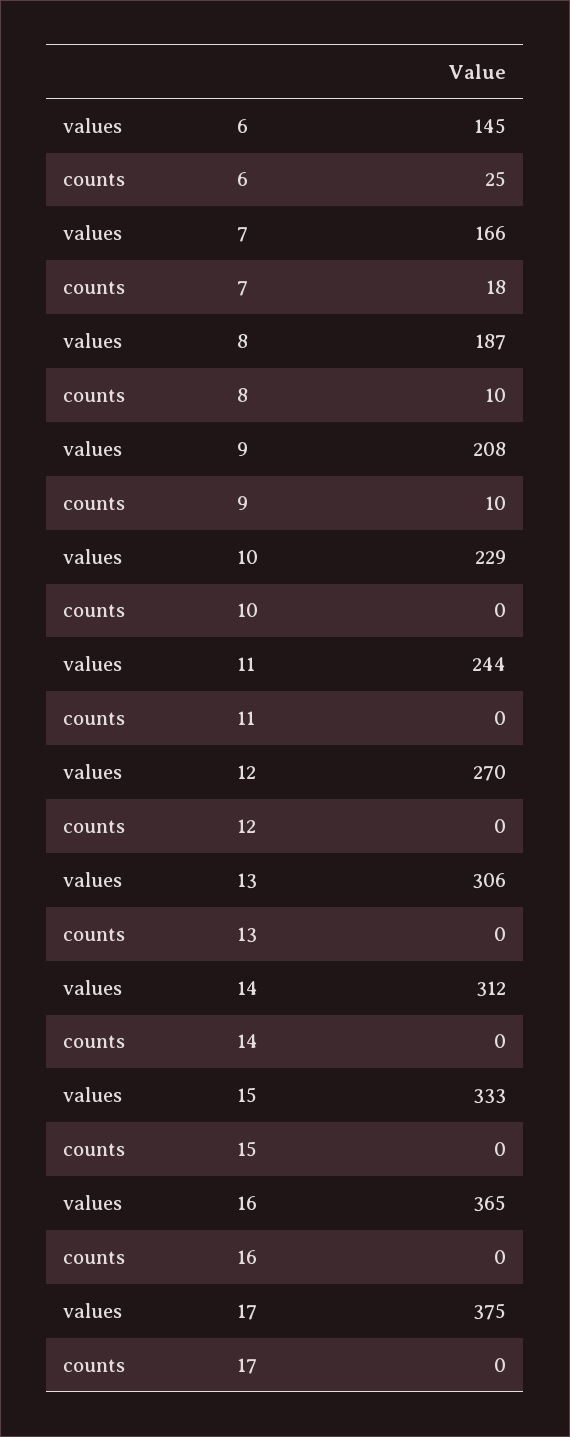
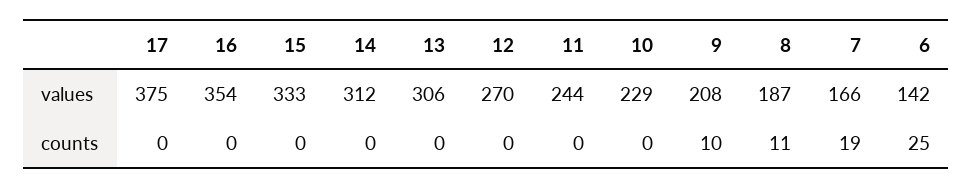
values, 6: 145 -> 142
counts, 7: 18 -> 19
counts, 8: 10 -> 11
values, 16: 365 -> 354

